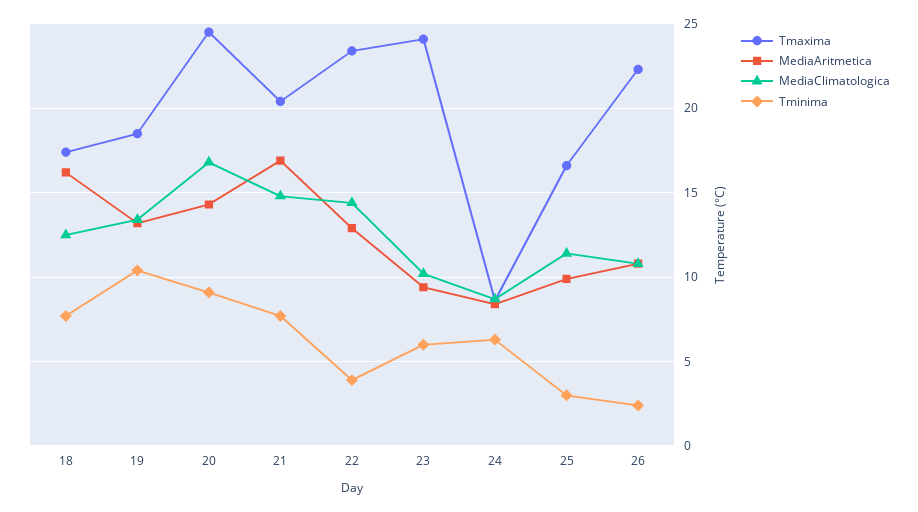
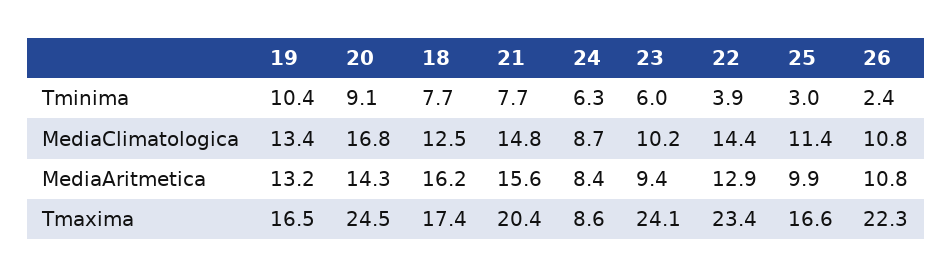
Tmaxima, 19: 18.5 -> 16.5
MediaAritmetica, 21: 17 -> 15.6

